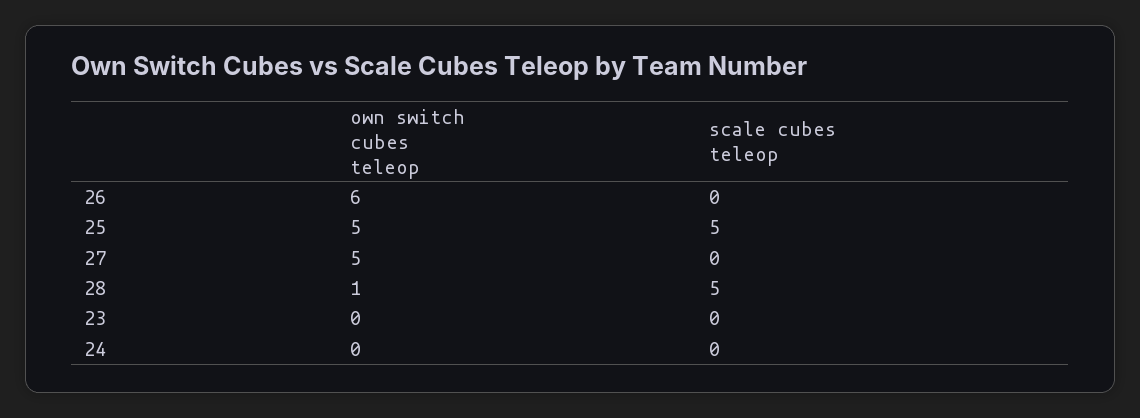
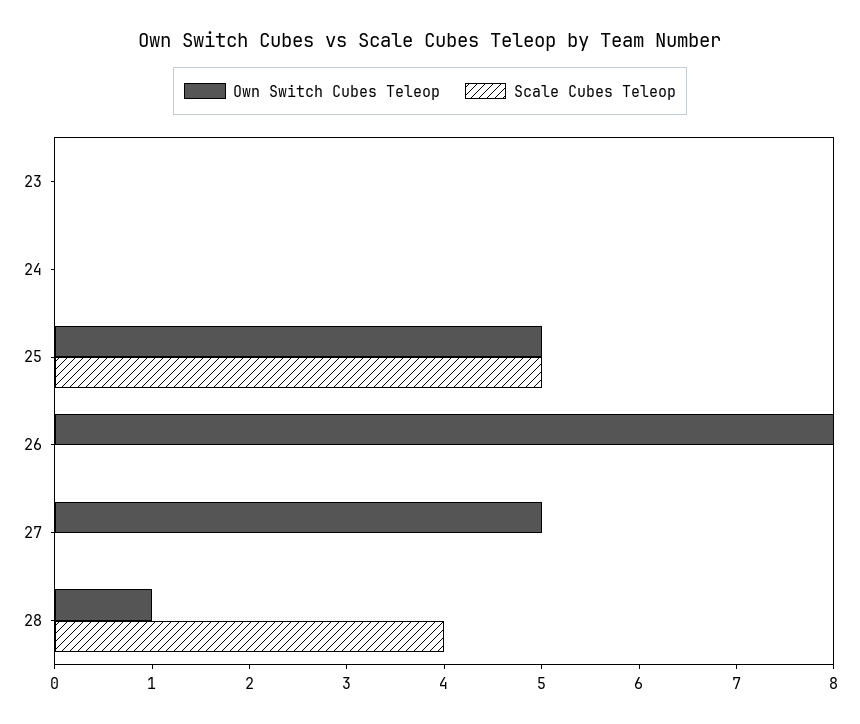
own switch cubes teleop, 26: 6 -> 8
scale cubes teleop, 28: 5 -> 4

